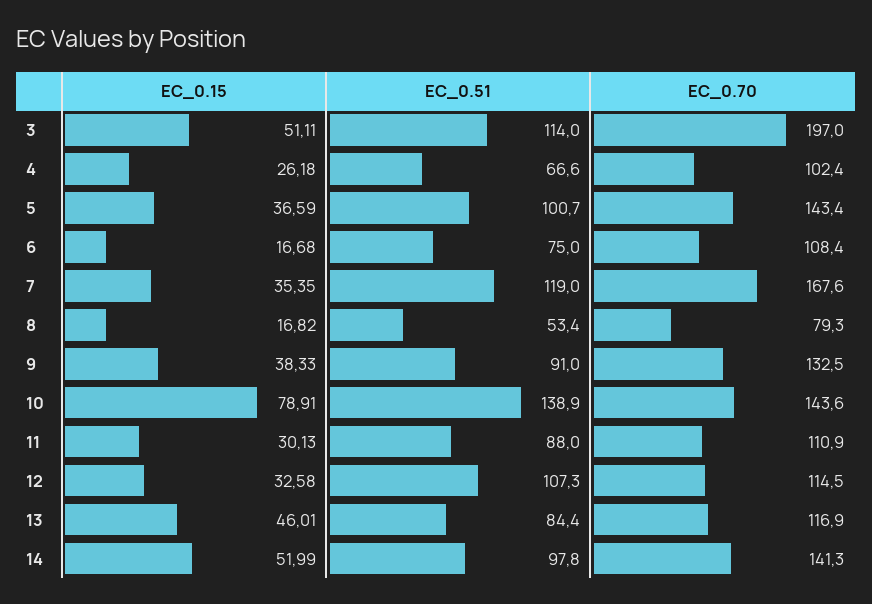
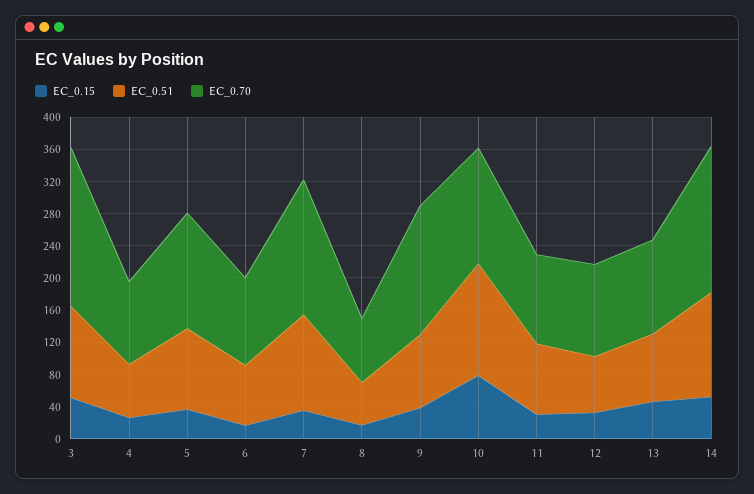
EC_0.70, 9: 132.5 -> 160
EC_0.51, 12: 107.3 -> 70
EC_0.51, 14: 97.8 -> 130
EC_0.70, 14: 141.3 -> 180

